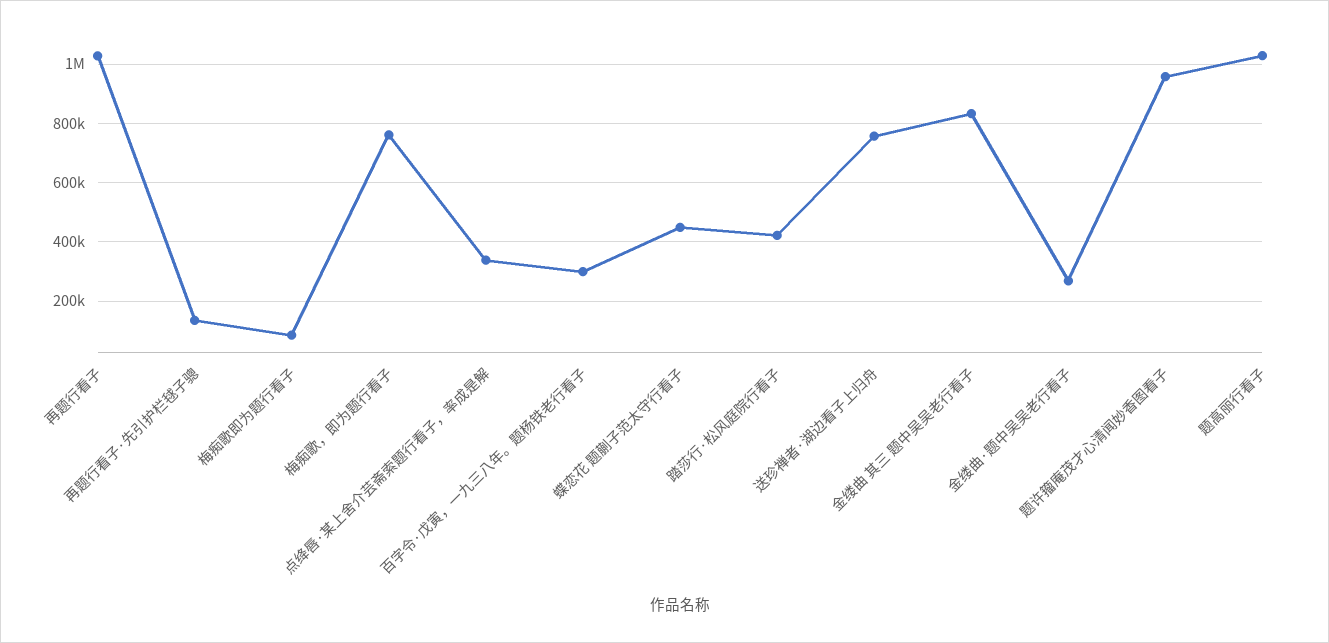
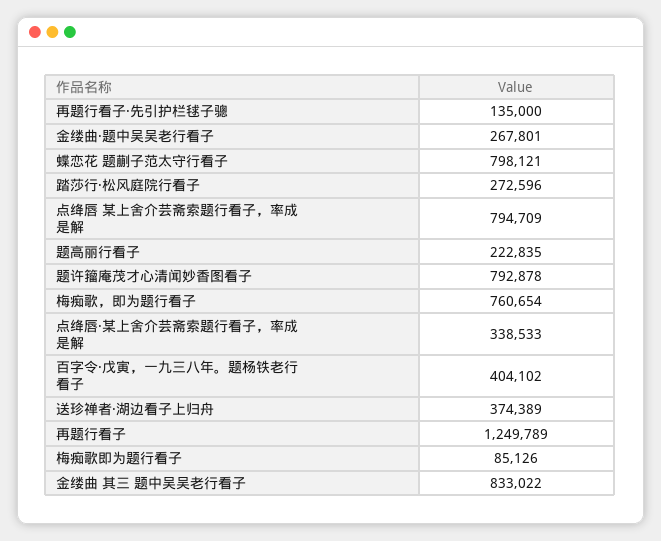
再题行看子: 1025000 -> 1249789
百字令·戊寅，一九三八年。题杨铁老行看子: 300000 -> 404102
蝶恋花 题蒯子范太守行看子: 450000 -> 798121
踏莎行·松风庭院行看子: 425000 -> 272596
送珍禅者·湖边看子上归舟: 750000 -> 374389
题许籀庵茂才心清闻妙香图看子: 950000 -> 792878
题高丽行看子: 1025000 -> 222835
点绛唇 某上舍介芸斋索题行看子，率成是解: none -> 794709

